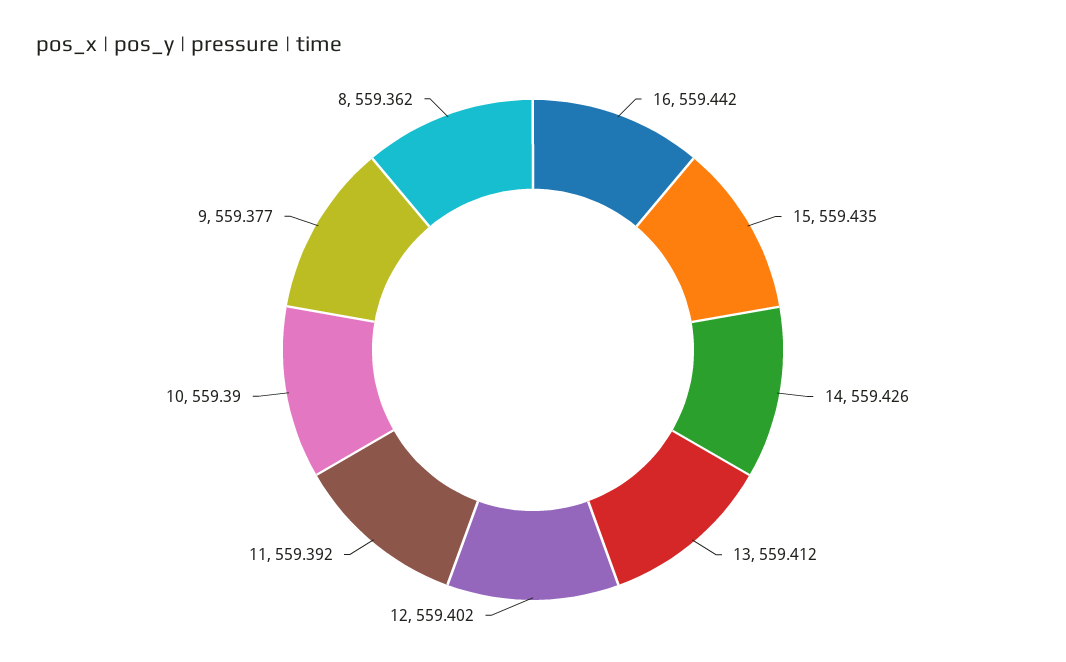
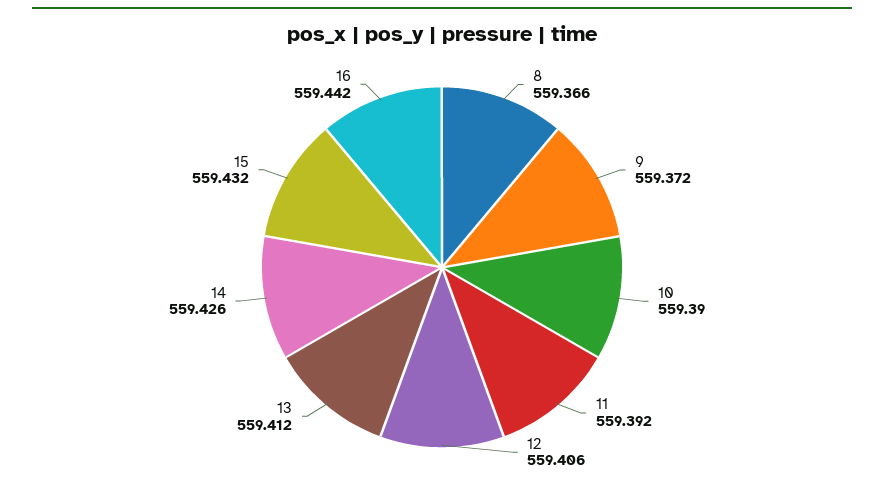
15: 559.435 -> 559.432
12: 559.402 -> 559.406
9: 559.377 -> 559.372
8: 559.362 -> 559.366

